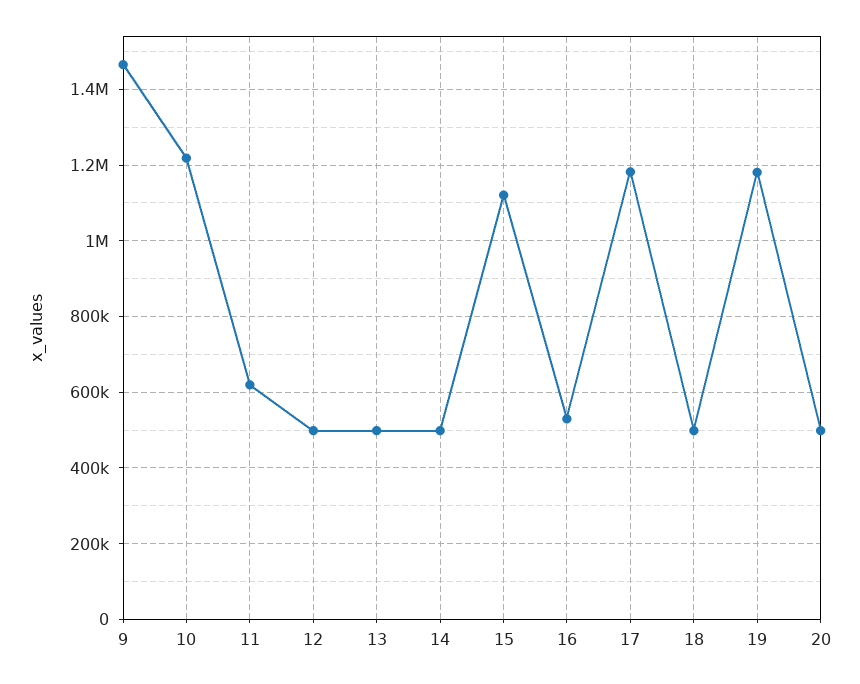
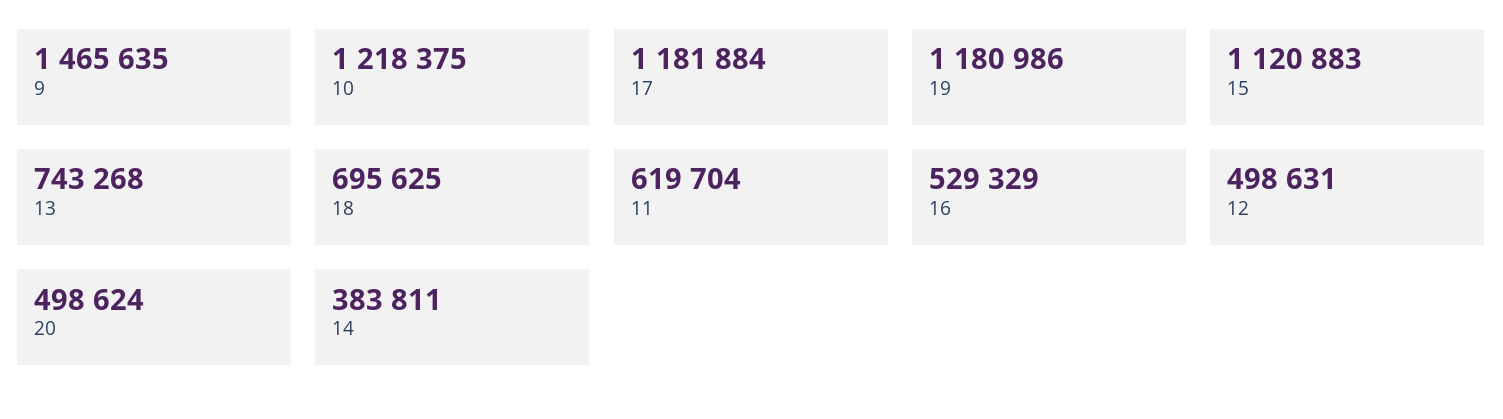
13: 500000 -> 743268
14: 500000 -> 383811
18: 500000 -> 695625

